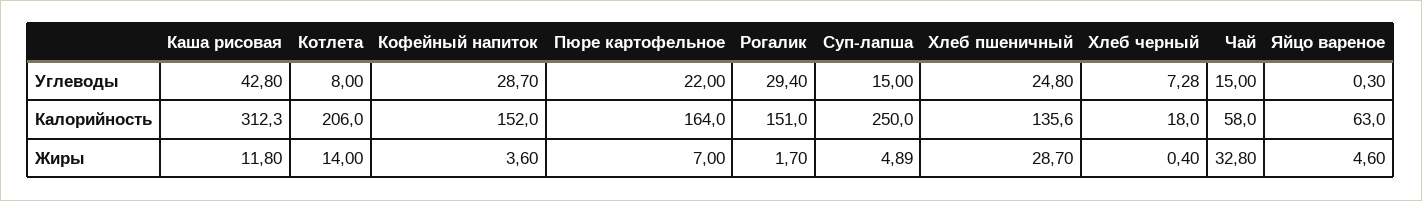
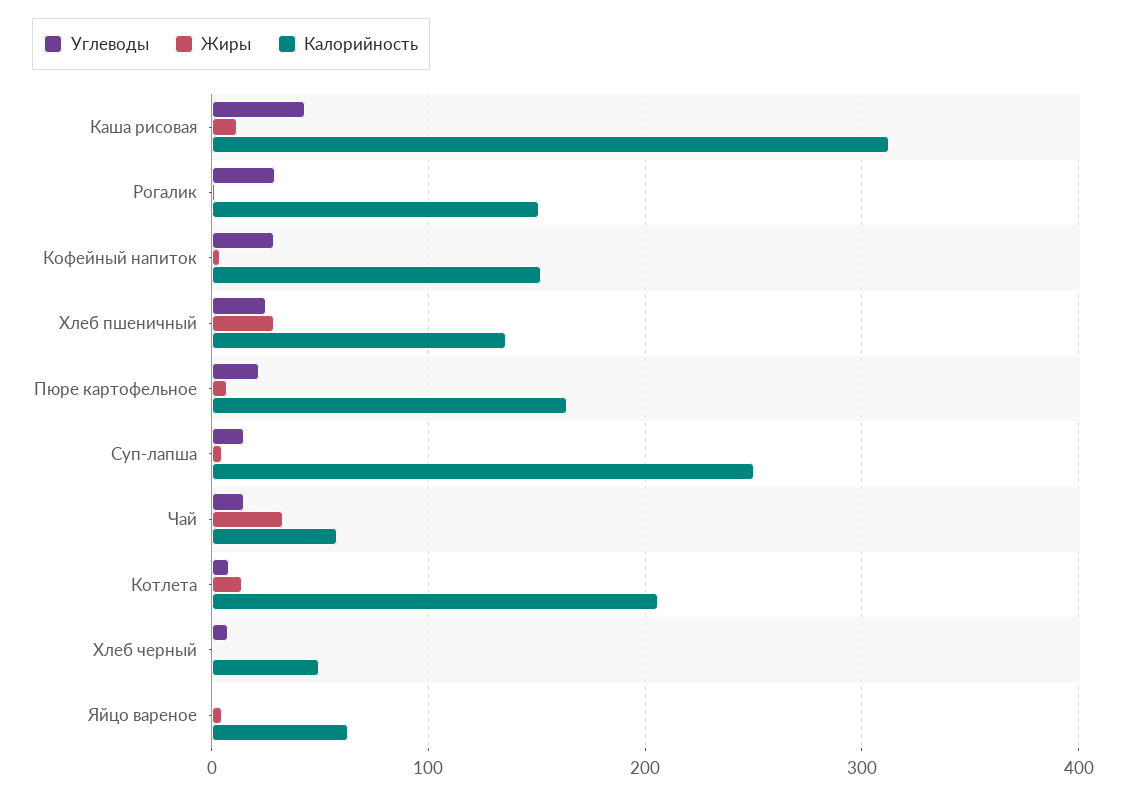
Калорийность, Хлеб черный: 18 -> 50

